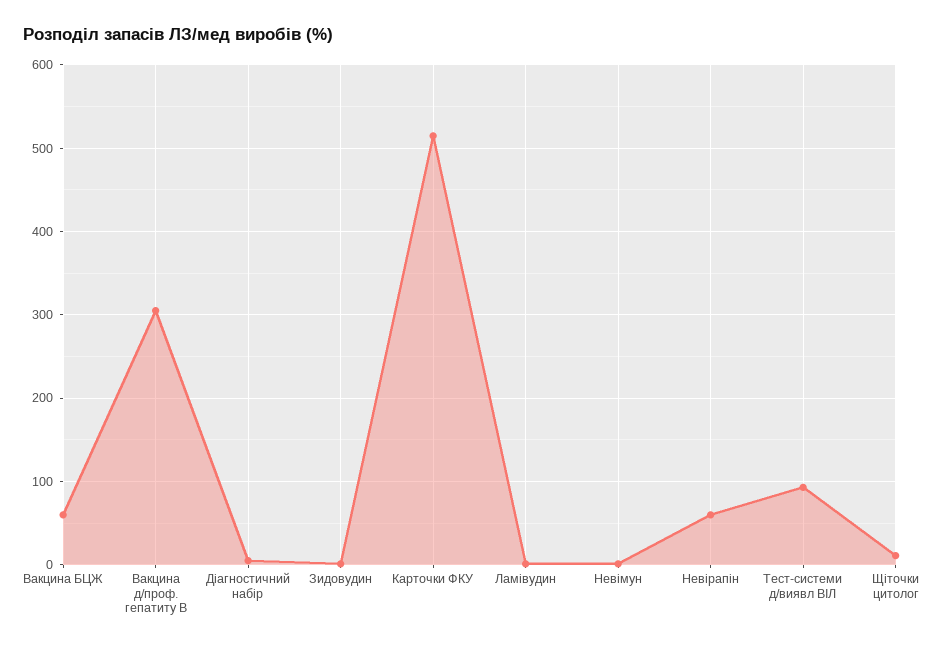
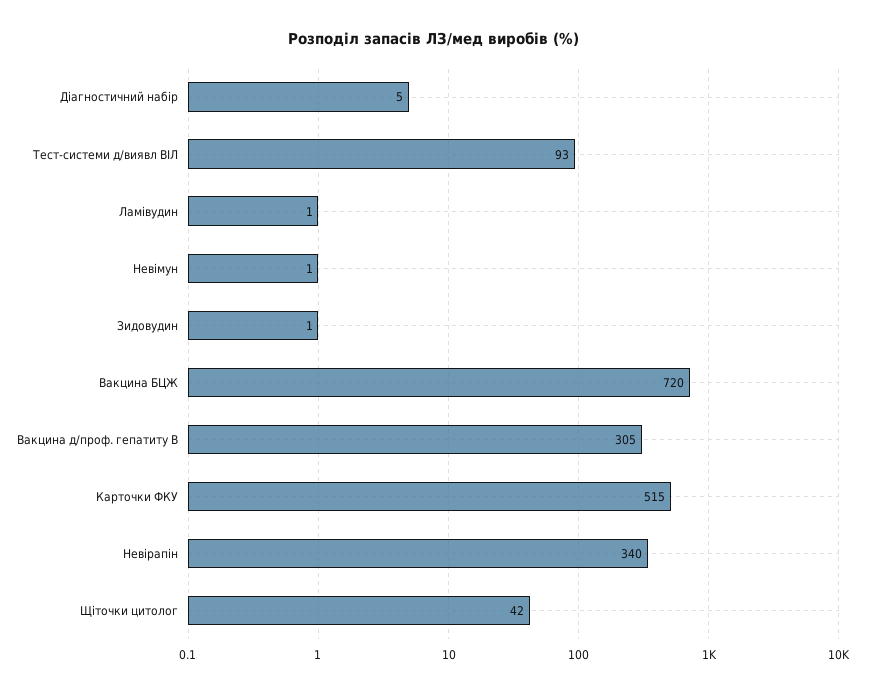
Вакцина БЦЖ: 60 -> 720
Невірапін: 60 -> 340
Щіточки цитолог: 10 -> 42

